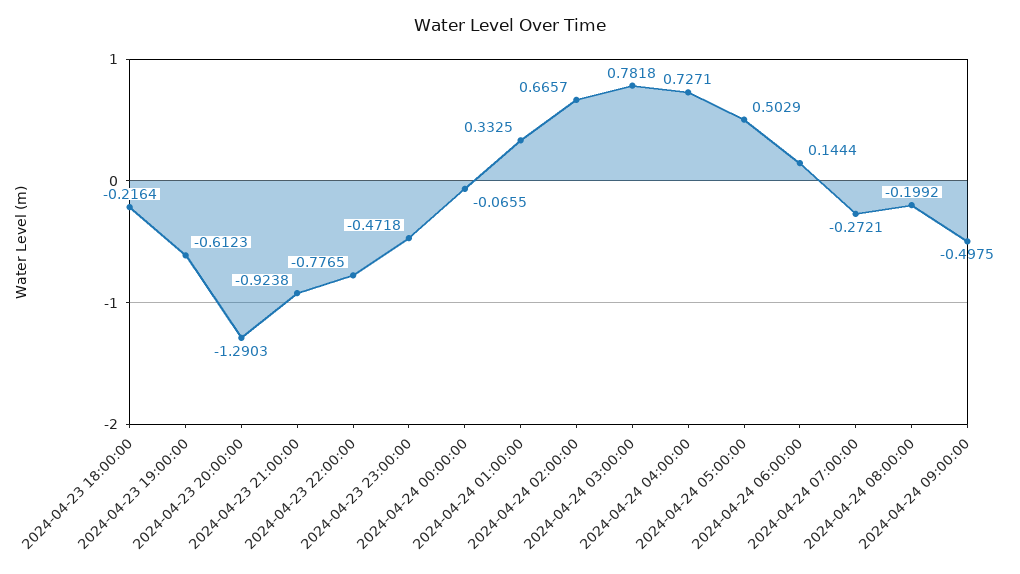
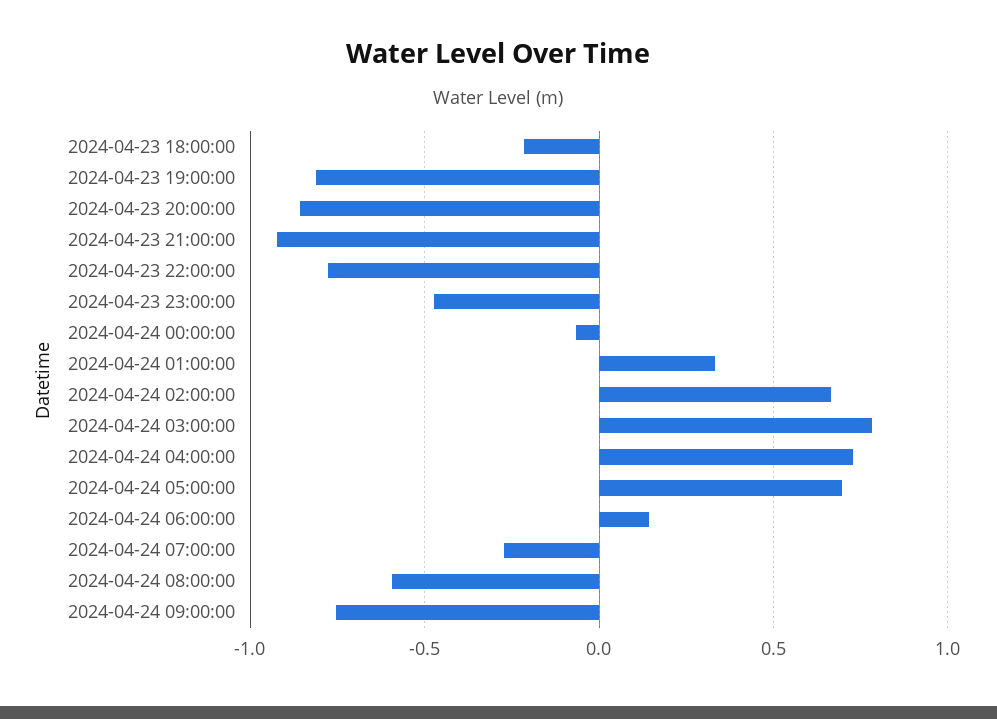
2024-04-23 19:00:00: -0.6123 -> -0.8
2024-04-23 20:00:00: -1.2903 -> -0.85
2024-04-24 05:00:00: 0.5029 -> 0.7
2024-04-24 08:00:00: -0.1992 -> -0.6
2024-04-24 09:00:00: -0.4975 -> -0.75

